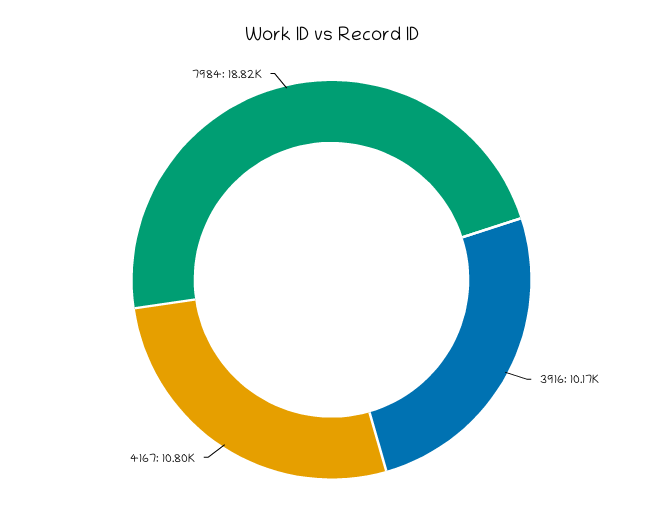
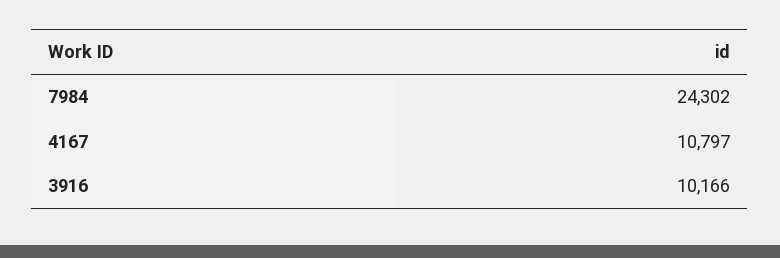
7984: 18820 -> 24302

